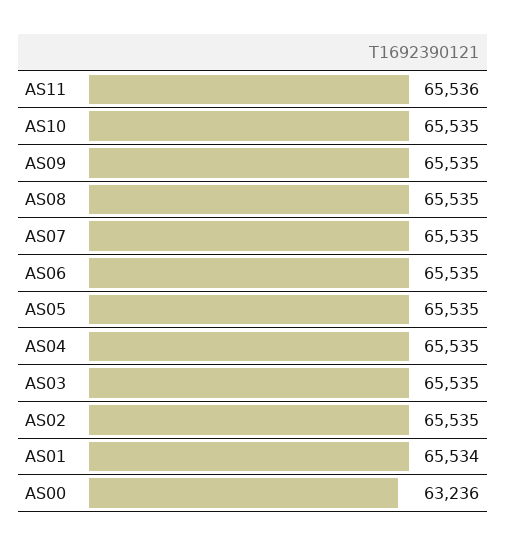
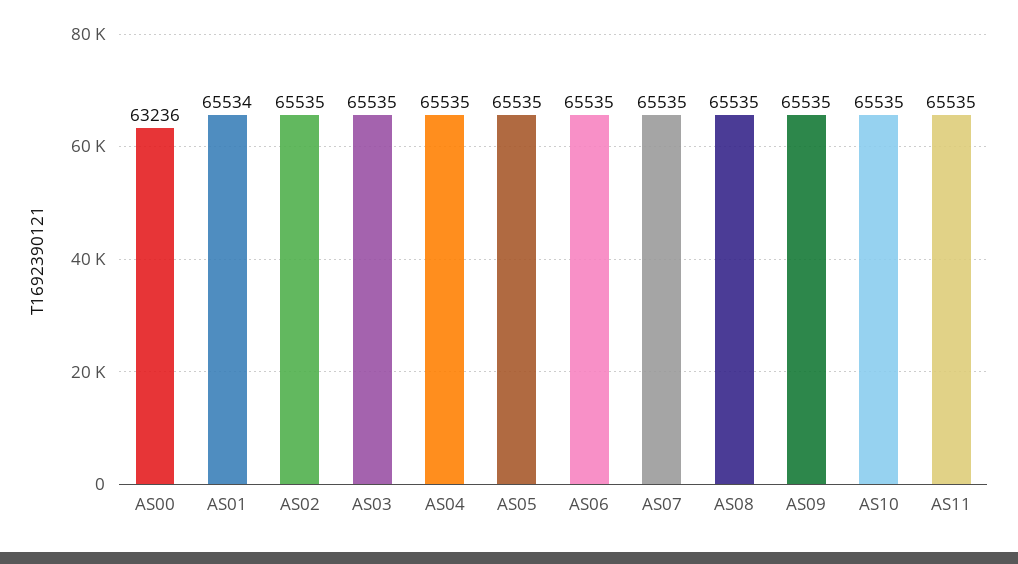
AS11: 65536 -> 65535

